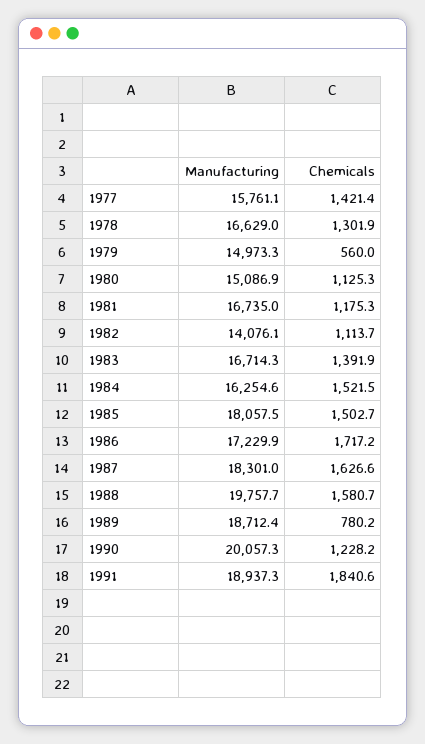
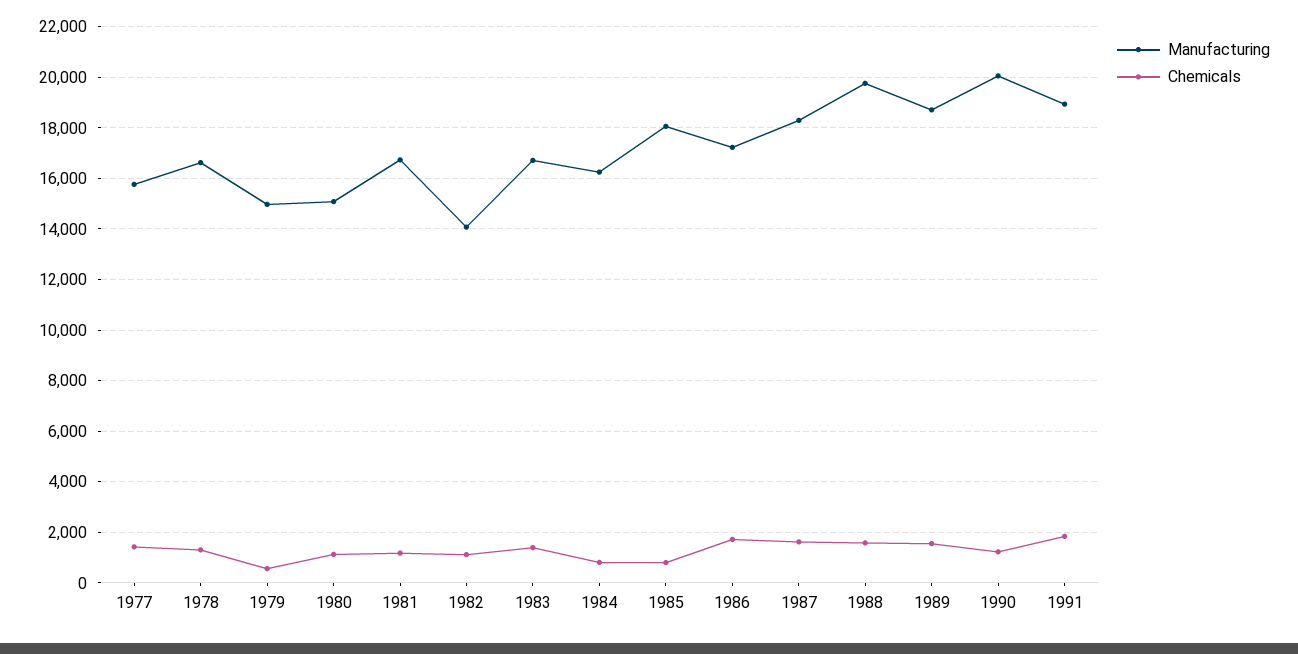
Chemicals, 1984: 1521.5 -> 750
Chemicals, 1985: 1502.7 -> 750
Chemicals, 1989: 780.2 -> 1500

